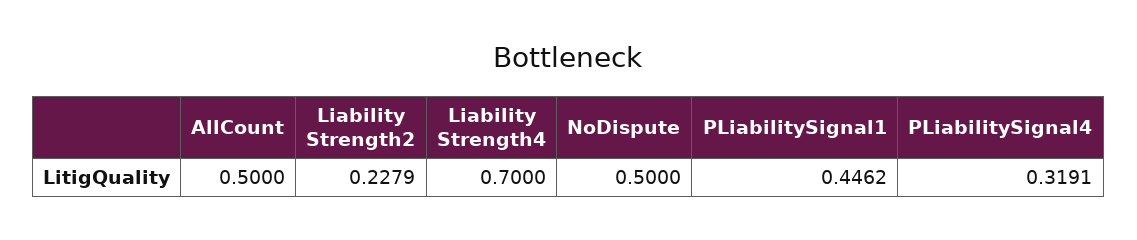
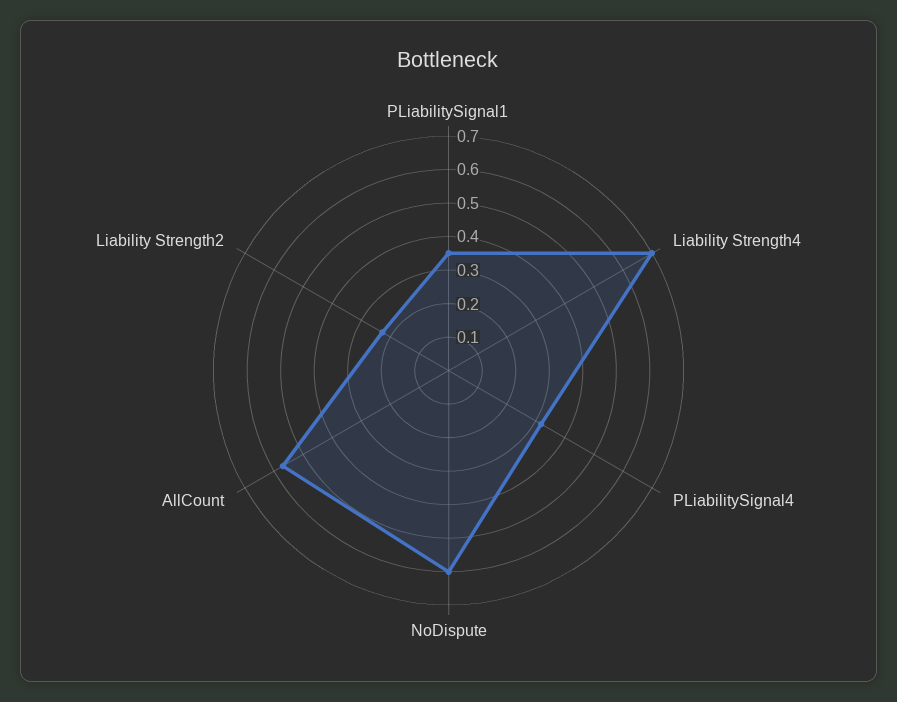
AllCount: 0.5 -> 0.575
NoDispute: 0.5 -> 0.6
PLiabilitySignal1: 0.4462 -> 0.35

